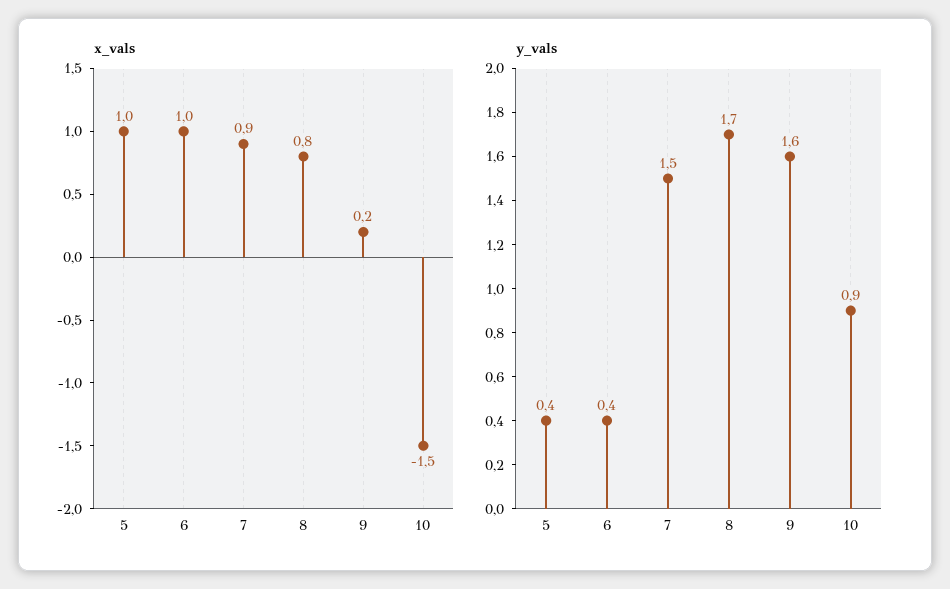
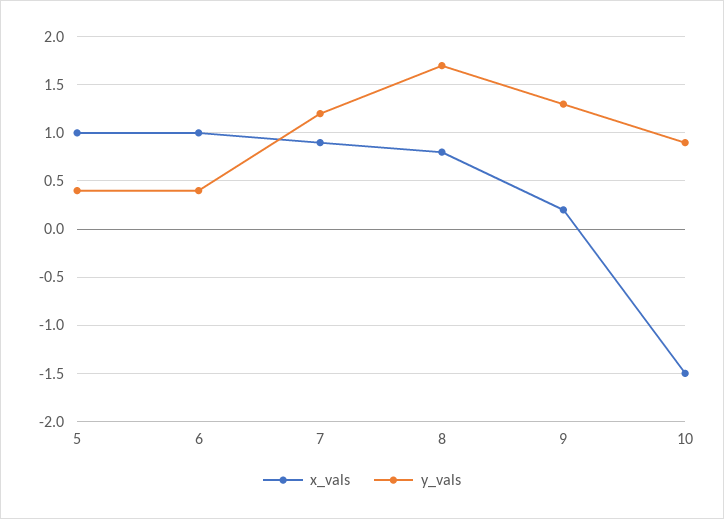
y_vals, 7: 1.5 -> 1.2
y_vals, 9: 1.6 -> 1.3

